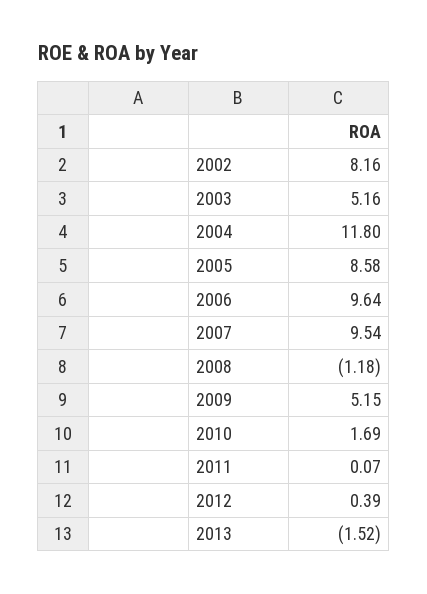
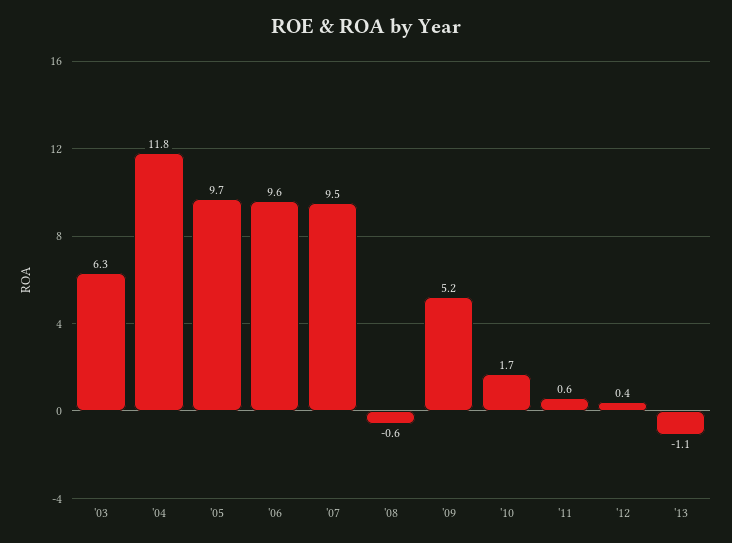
2002: 8.16 -> none
2003: 5.16 -> 6.3
2005: 8.58 -> 9.7
2008: -1.18 -> -0.6
2011: 0.07 -> 0.6
2013: -1.52 -> -1.1

